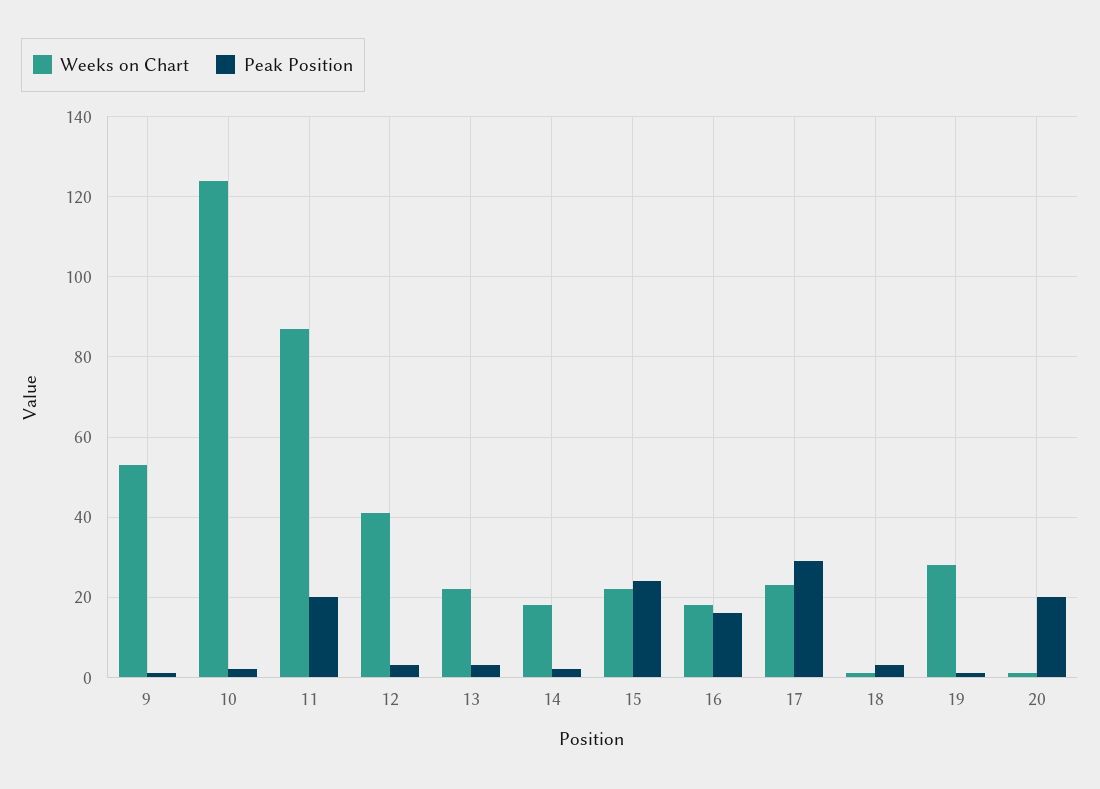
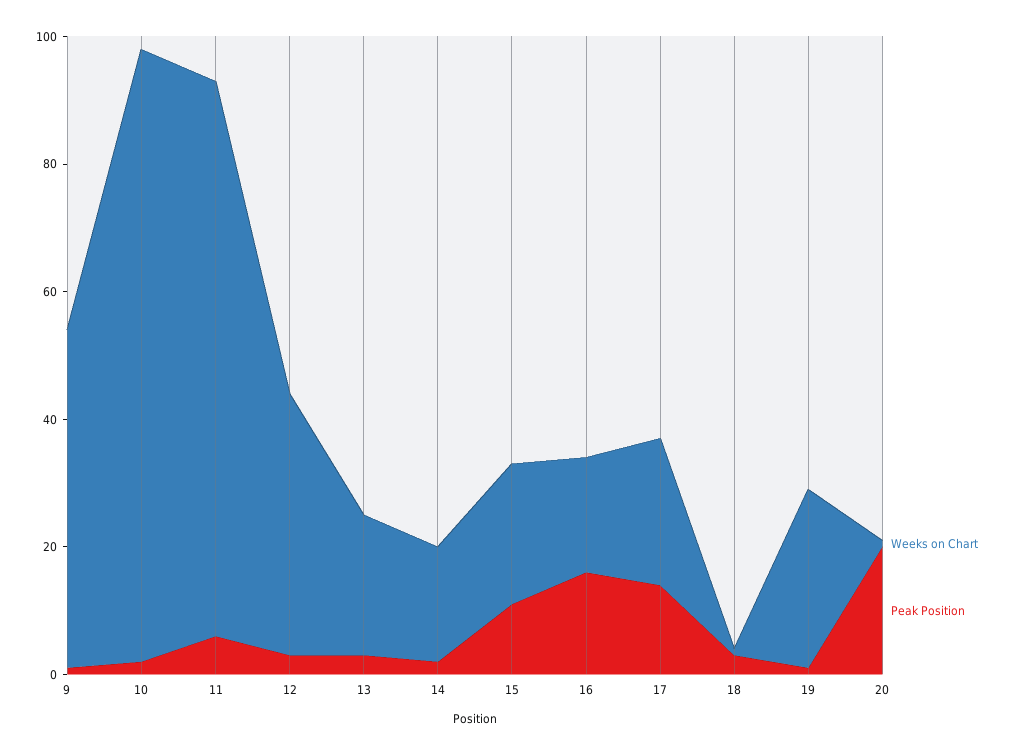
Weeks on Chart, 10: 125 -> 95
Peak Position, 11: 20 -> 5
Peak Position, 15: 25 -> 10
Peak Position, 17: 30 -> 15

